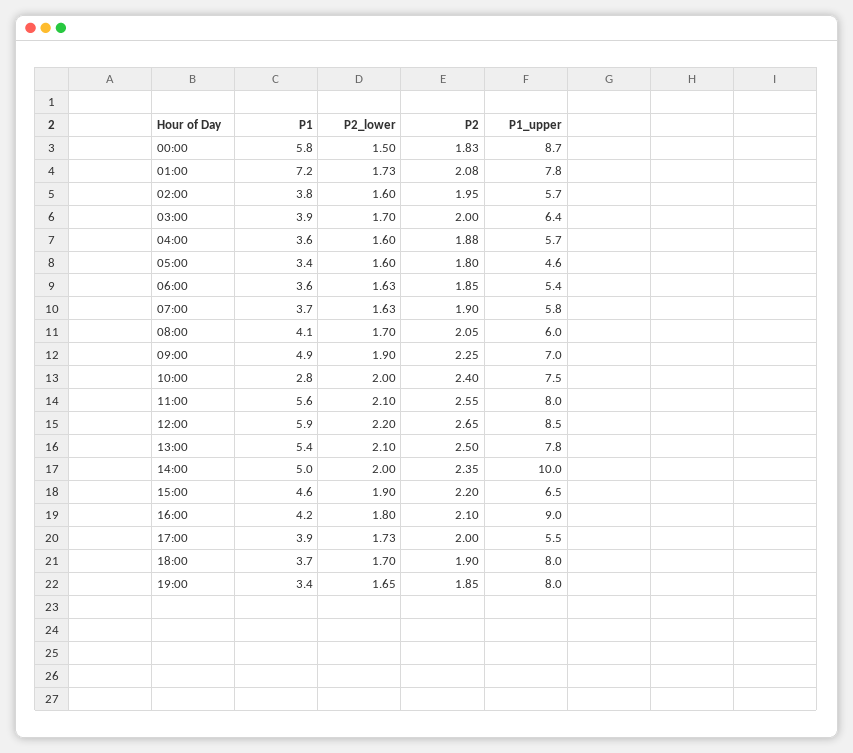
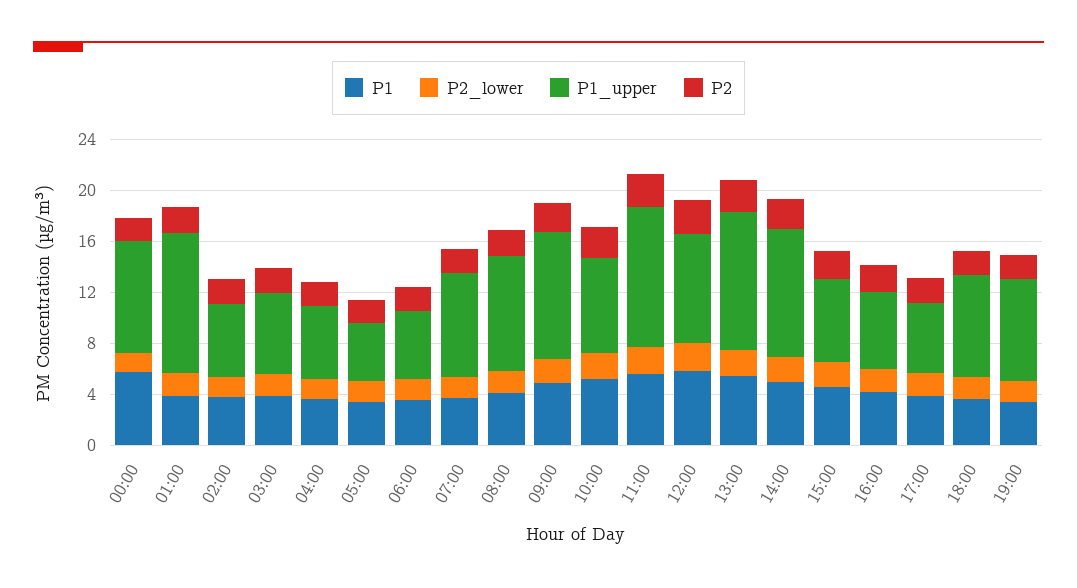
P1, 01:00: 7.2 -> 4
P1_upper, 01:00: 7.8 -> 11
P1_upper, 07:00: 5.8 -> 8
P1_upper, 08:00: 6 -> 9
P1_upper, 09:00: 7 -> 10
P1, 10:00: 2.8 -> 5
P1_upper, 11:00: 8 -> 11
P1_upper, 13:00: 7.8 -> 11
P1_upper, 16:00: 9 -> 6

